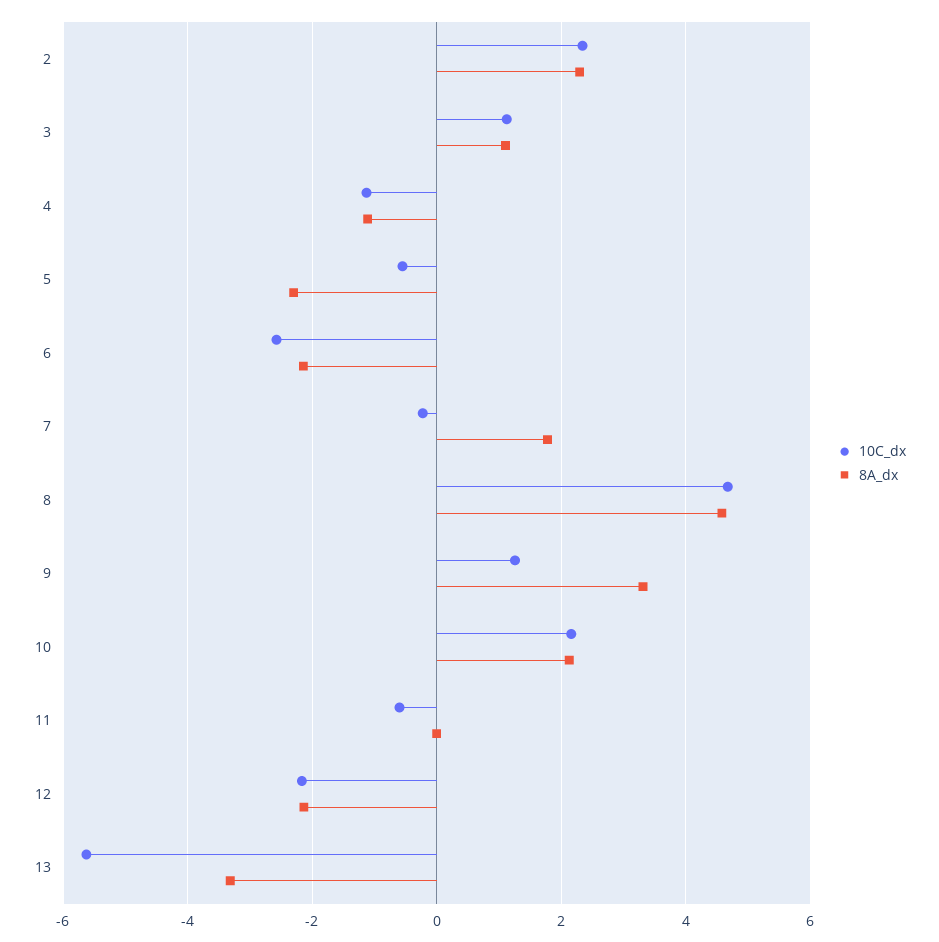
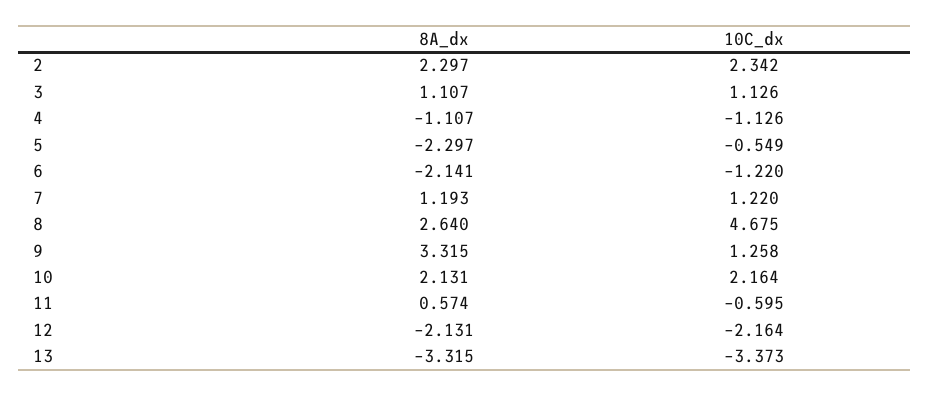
10C_dx, 6: -2.6 -> -1.22
10C_dx, 7: -0.2 -> 1.22
8A_dx, 7: 1.8 -> 1.193
8A_dx, 8: 4.6 -> 2.64
8A_dx, 11: 0 -> 0.574
10C_dx, 13: -5.6 -> -3.373

